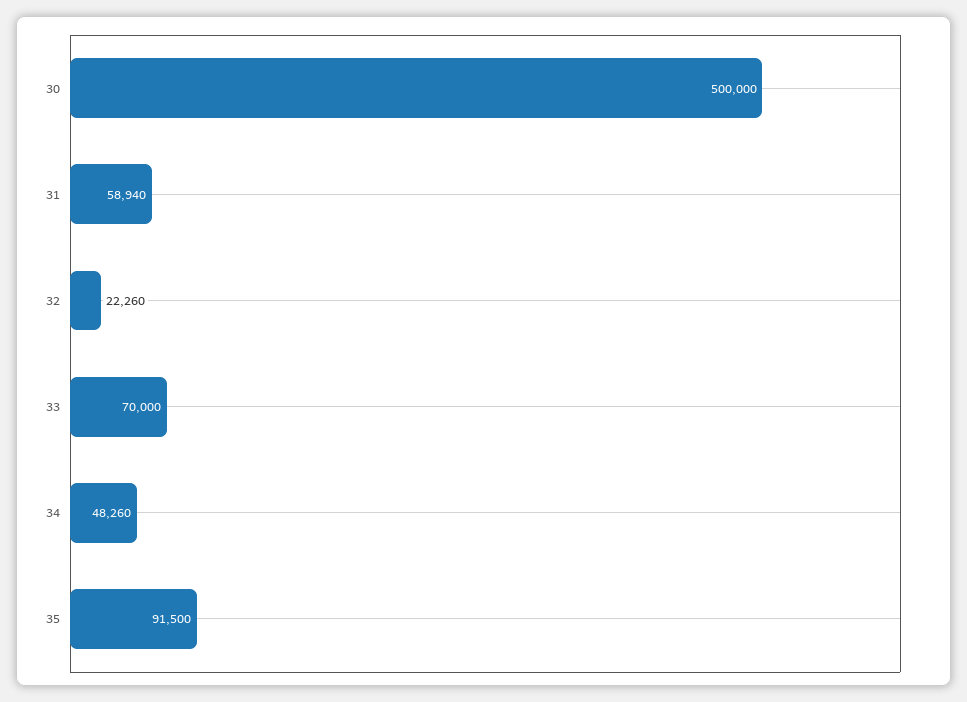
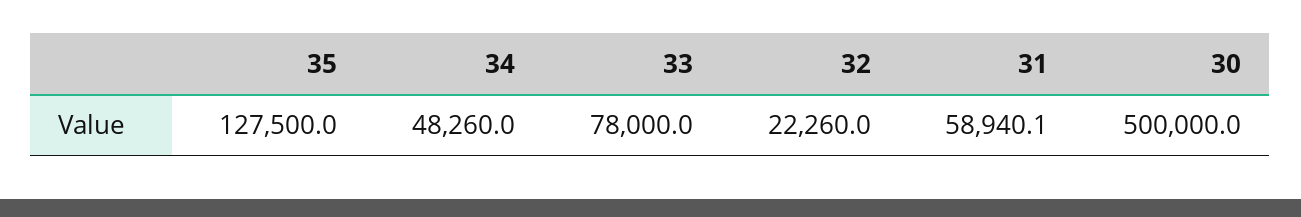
33: 70000 -> 78000
35: 91500 -> 127500

